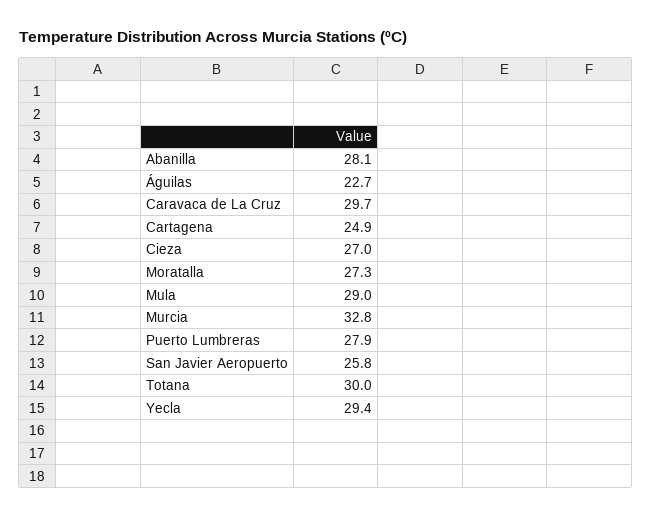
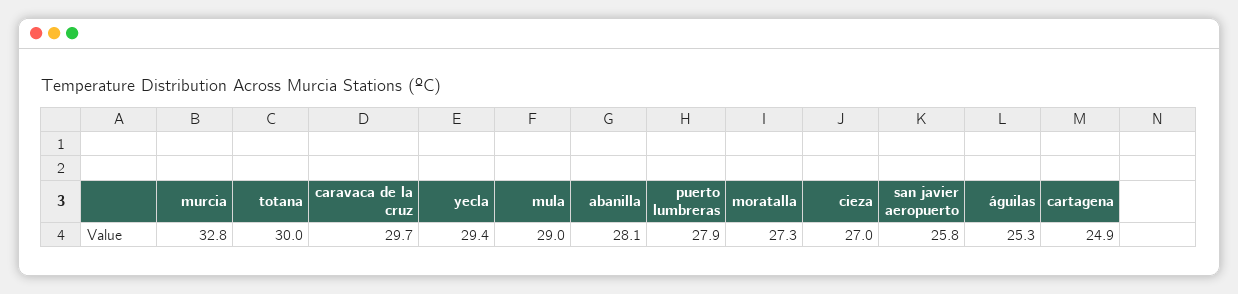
Águilas: 22.7 -> 25.3

